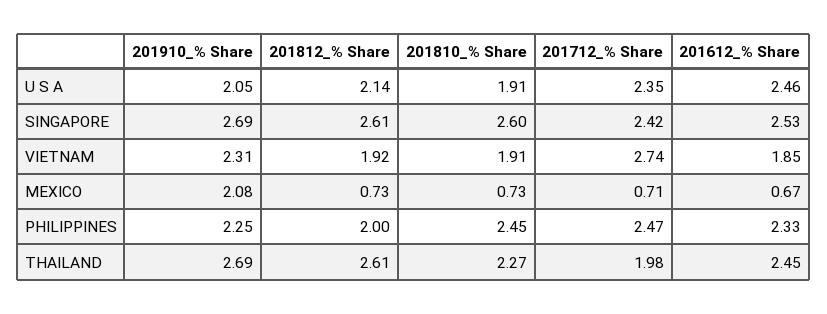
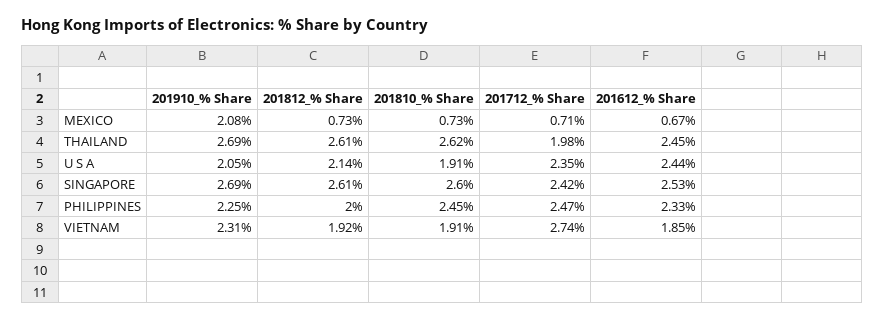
201612_% Share, U S A: 2.46 -> 2.44
201810_% Share, THAILAND: 2.27 -> 2.62

